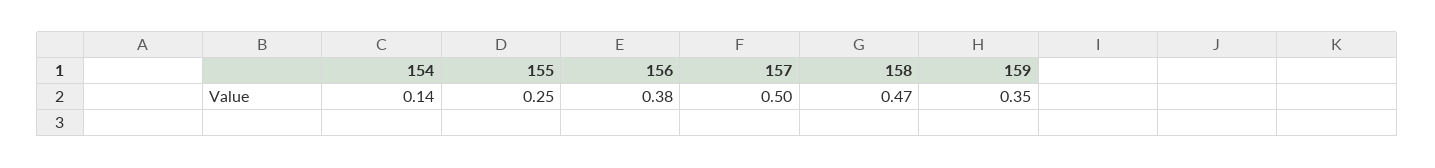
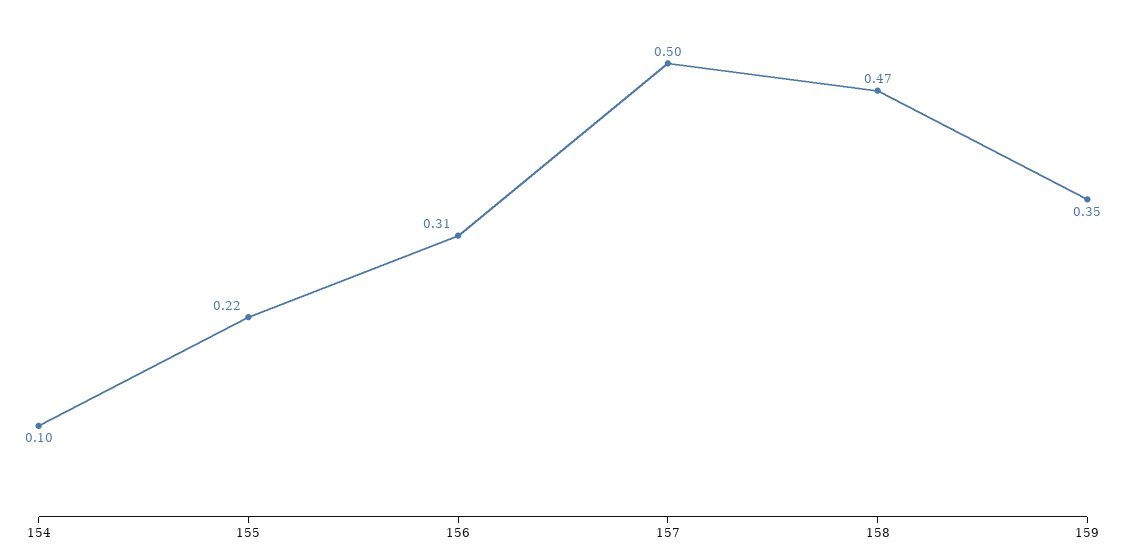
154: 0.14 -> 0.1
155: 0.25 -> 0.22
156: 0.38 -> 0.31

